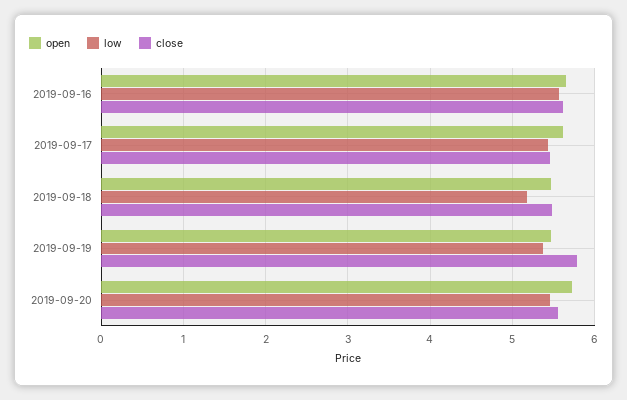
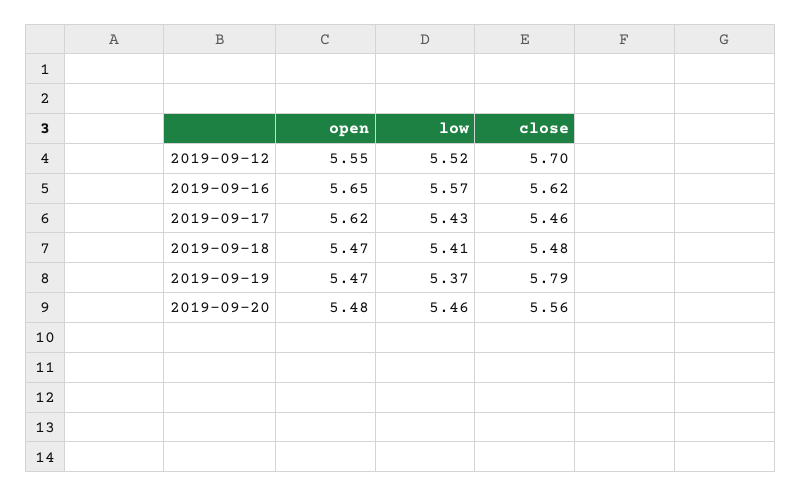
low, 2019-09-18: 5.2 -> 5.41
open, 2019-09-20: 5.7 -> 5.48
open, 2019-09-12: none -> 5.55
low, 2019-09-12: none -> 5.52
close, 2019-09-12: none -> 5.7

